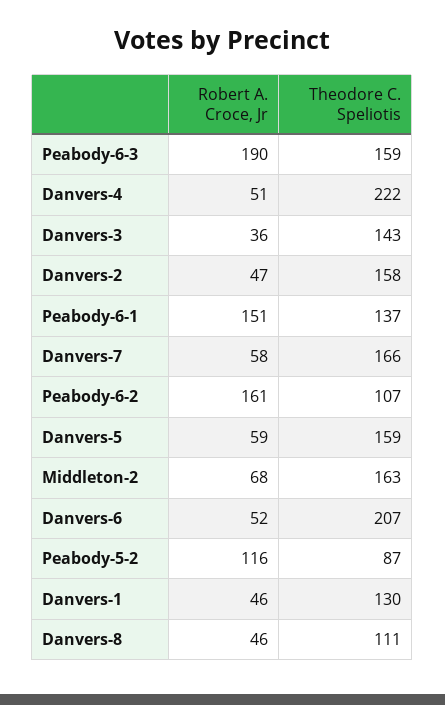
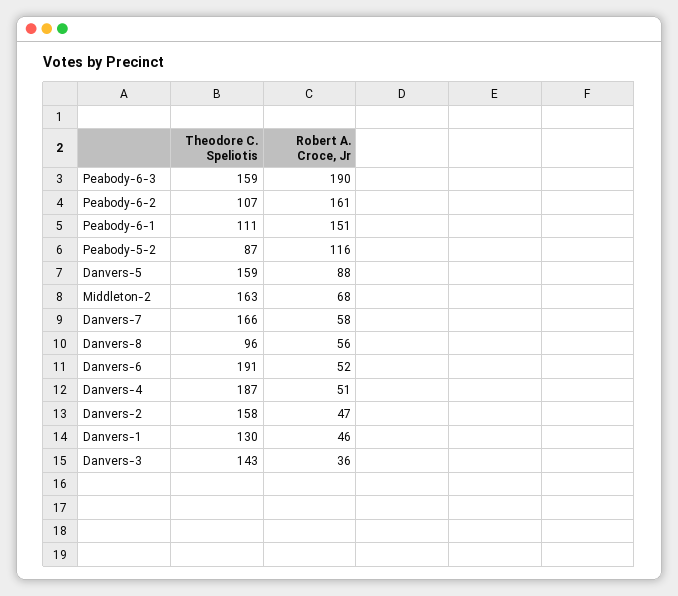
Theodore C. Speliotis, Danvers-4: 222 -> 187
Theodore C. Speliotis, Peabody-6-1: 137 -> 111
Robert A. Croce, Jr, Danvers-5: 59 -> 88
Theodore C. Speliotis, Danvers-6: 207 -> 191
Robert A. Croce, Jr, Danvers-8: 46 -> 56
Theodore C. Speliotis, Danvers-8: 111 -> 96

